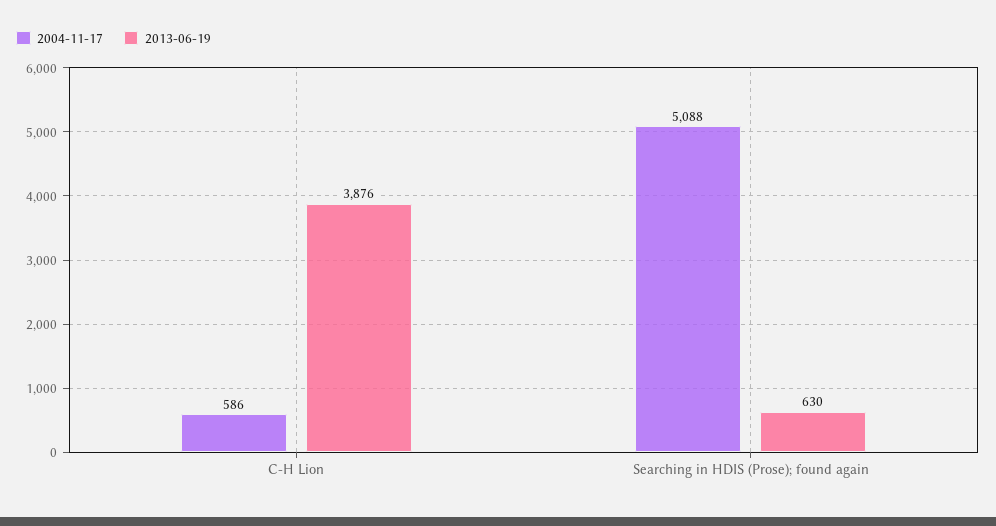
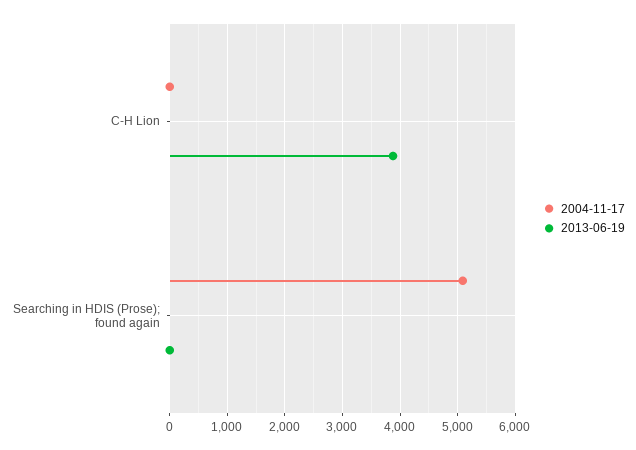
2004-11-17, C-H Lion: 586 -> 0
2013-06-19, Searching in HDIS (Prose); found again: 630 -> 0

